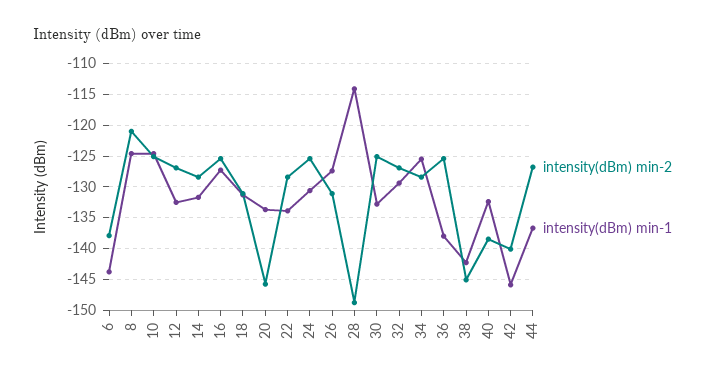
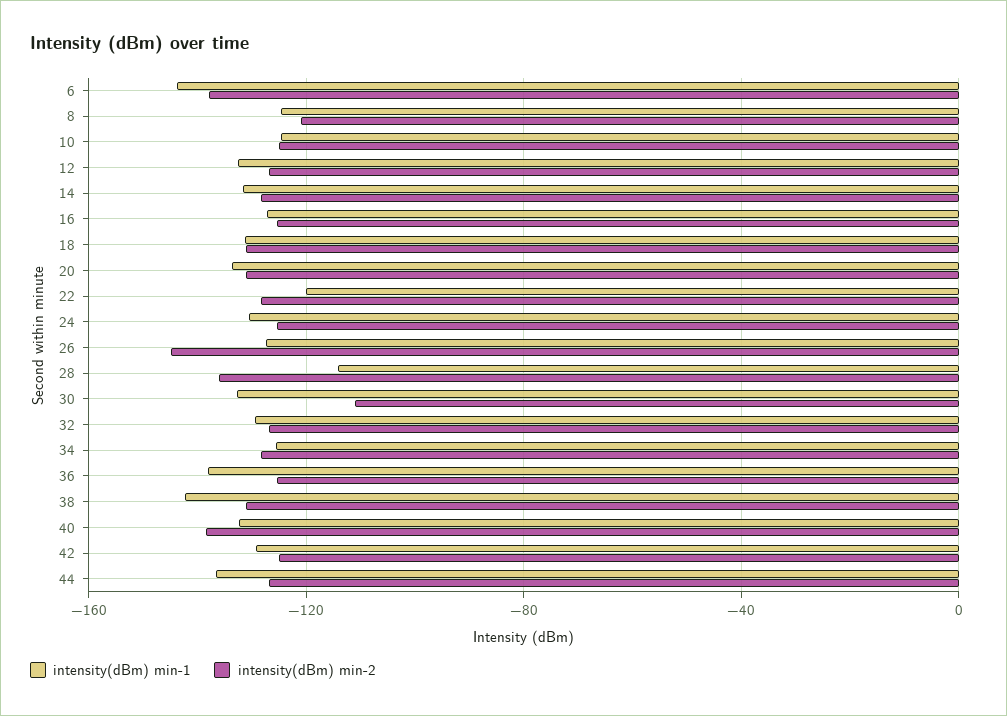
intensity(dBm) min-2, 20: -146 -> -130
intensity(dBm) min-1, 22: -134 -> -120
intensity(dBm) min-2, 26: -131 -> -145
intensity(dBm) min-2, 28: -149 -> -135
intensity(dBm) min-2, 30: -125 -> -110
intensity(dBm) min-2, 38: -145 -> -130
intensity(dBm) min-2, 42: -140 -> -125
intensity(dBm) min-1, 42: -146 -> -130

